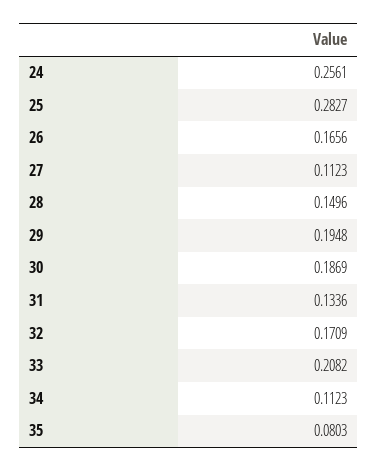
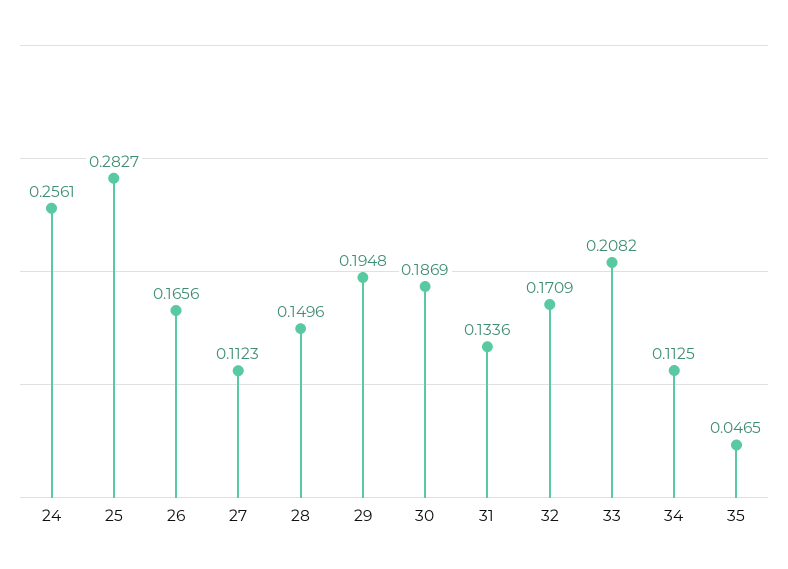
34: 0.1123 -> 0.1125
35: 0.0803 -> 0.0465

